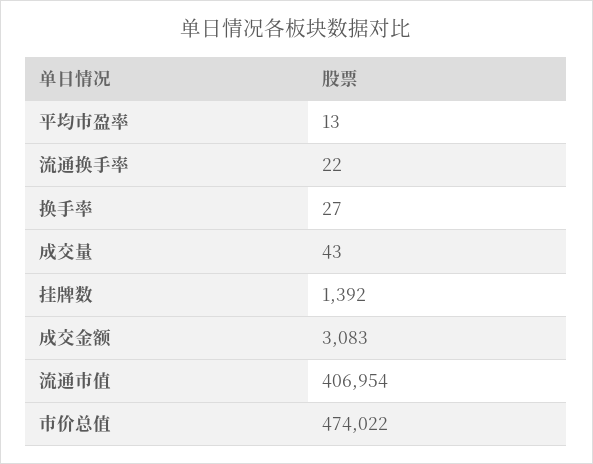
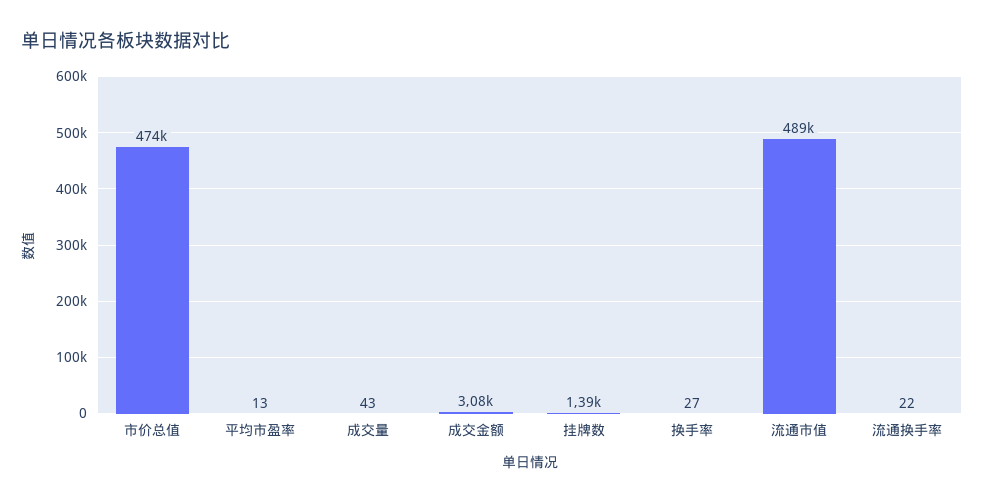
流通市值: 406954 -> 489000

